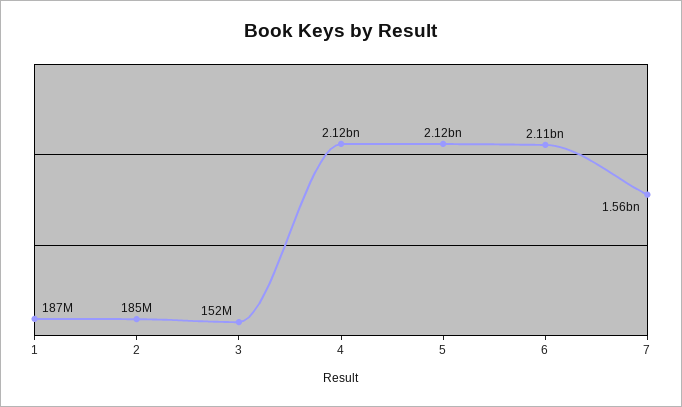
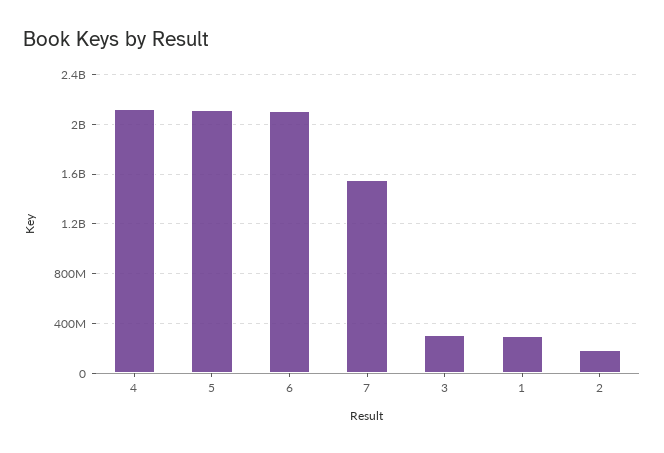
1: 187000000 -> 300000000
3: 152000000 -> 300000000

